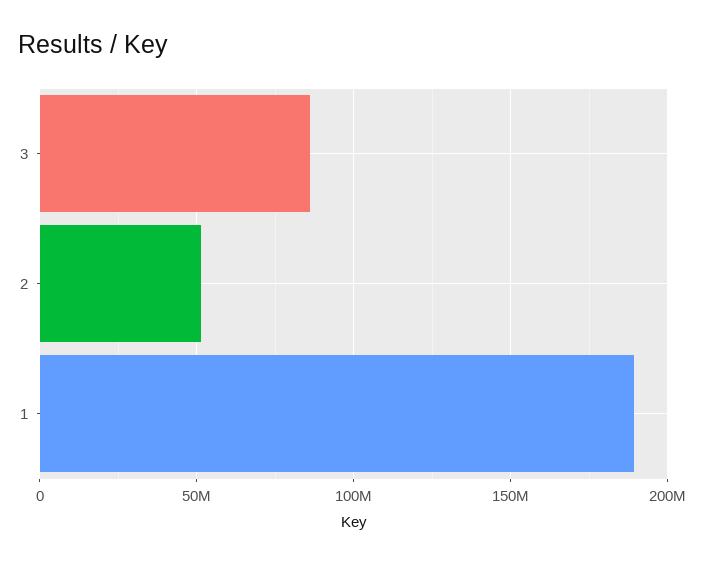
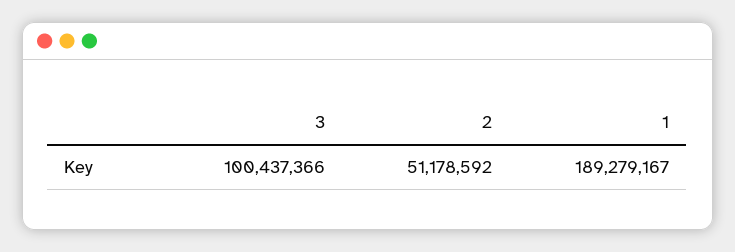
3: 85000000 -> 100437366

